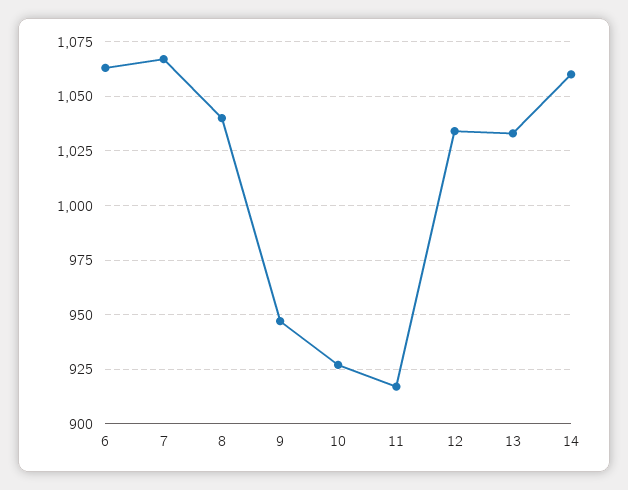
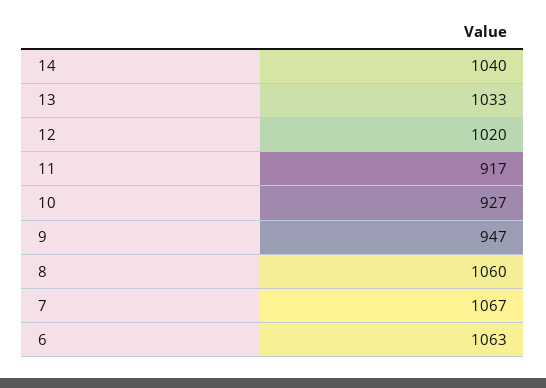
8: 1040 -> 1060
12: 1035 -> 1020
14: 1060 -> 1040

